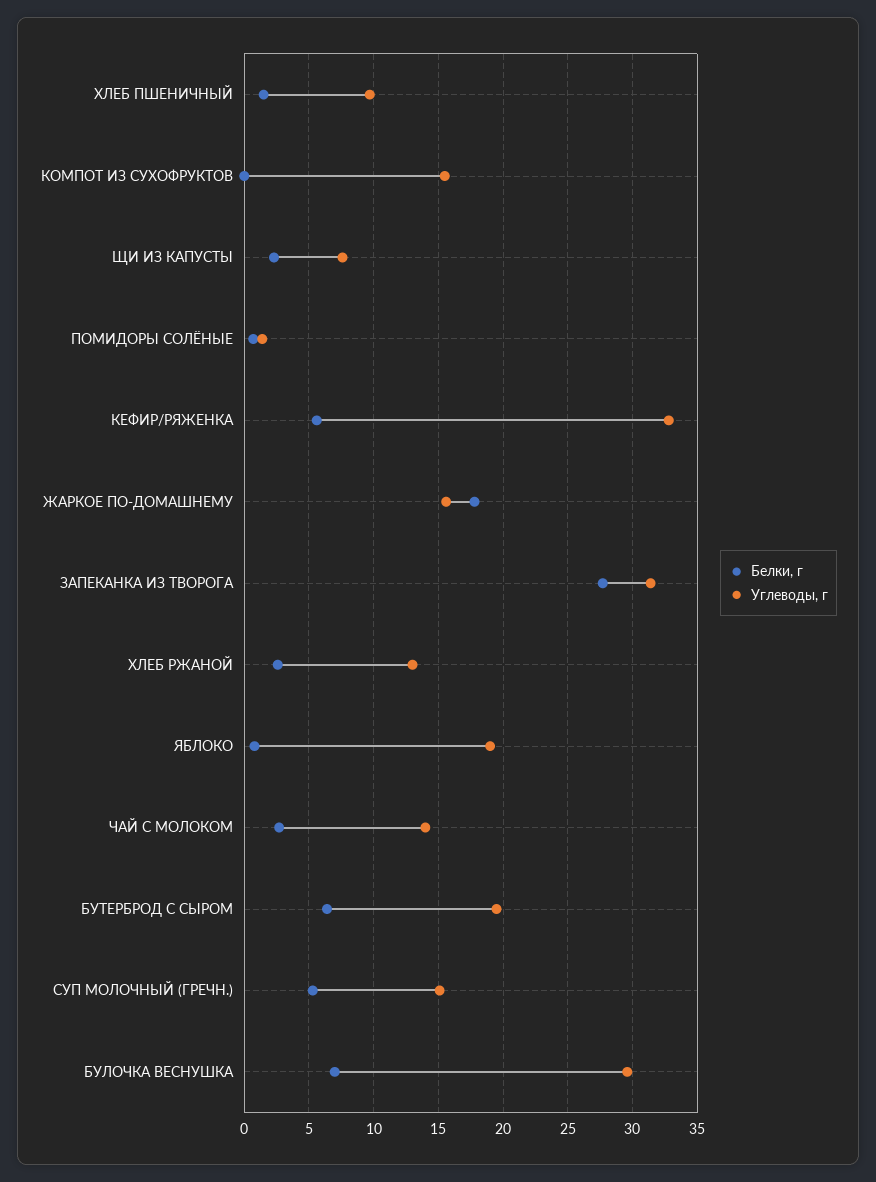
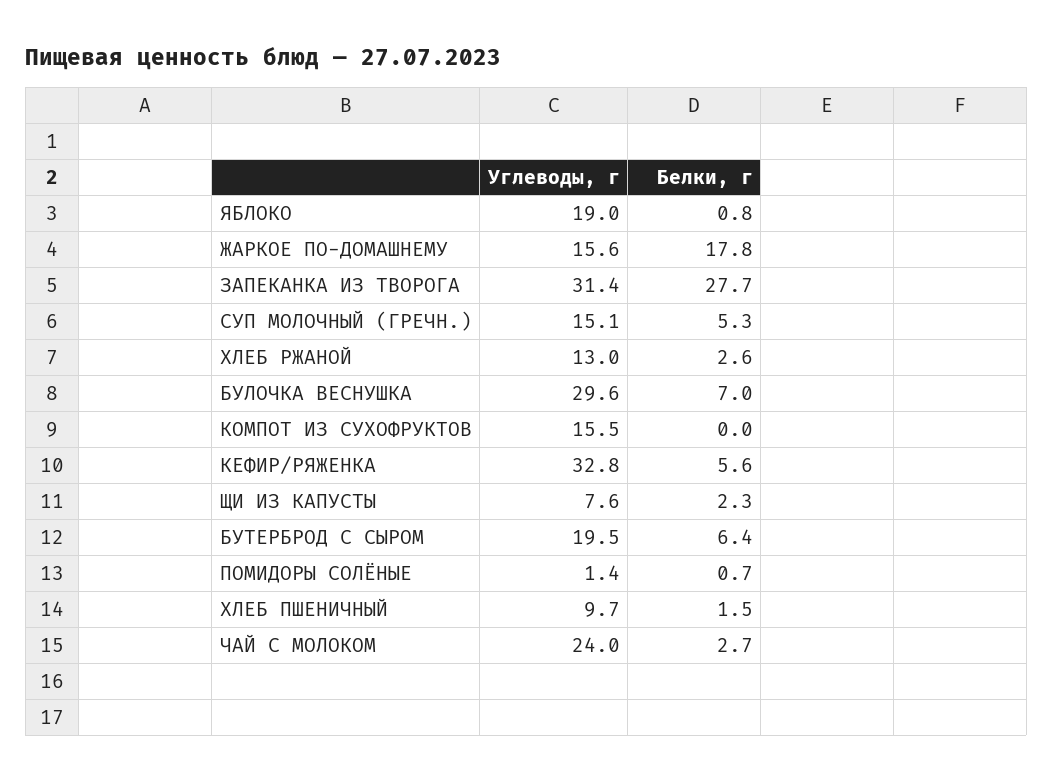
Углеводы, г, ЧАЙ С МОЛОКОМ: 14 -> 24

